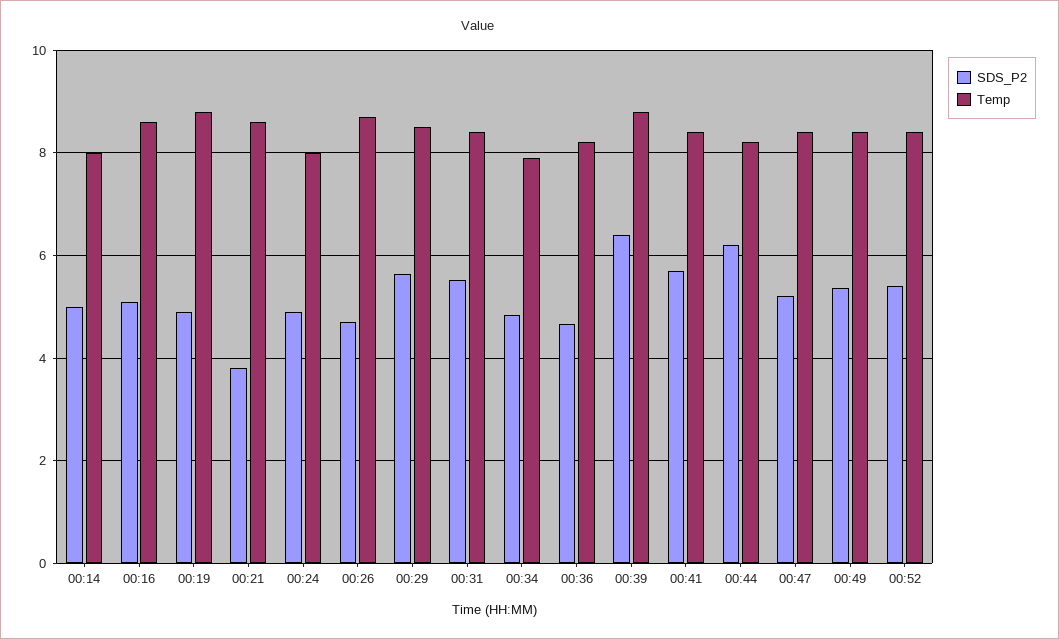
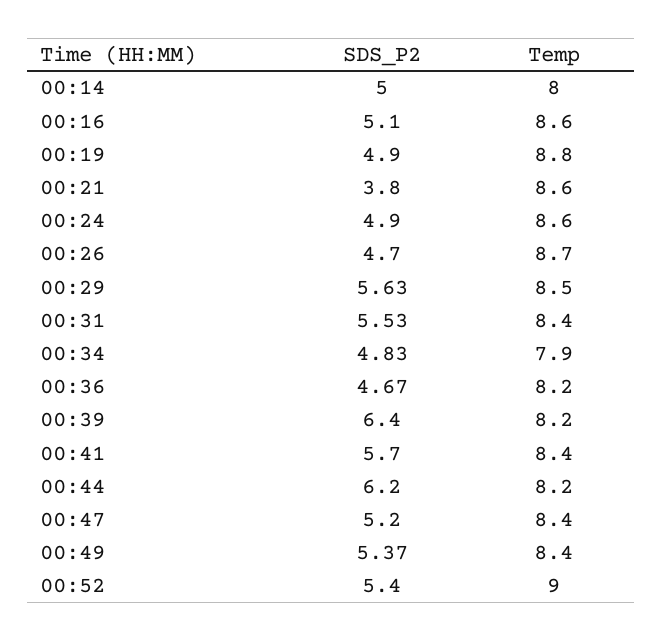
Temp, 00:24: 8 -> 8.6
Temp, 00:39: 8.8 -> 8.2
Temp, 00:52: 8.4 -> 9

